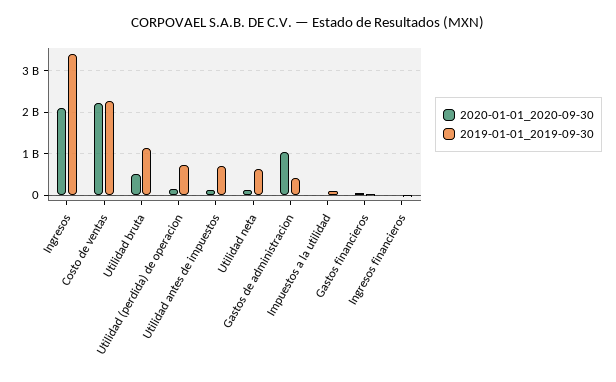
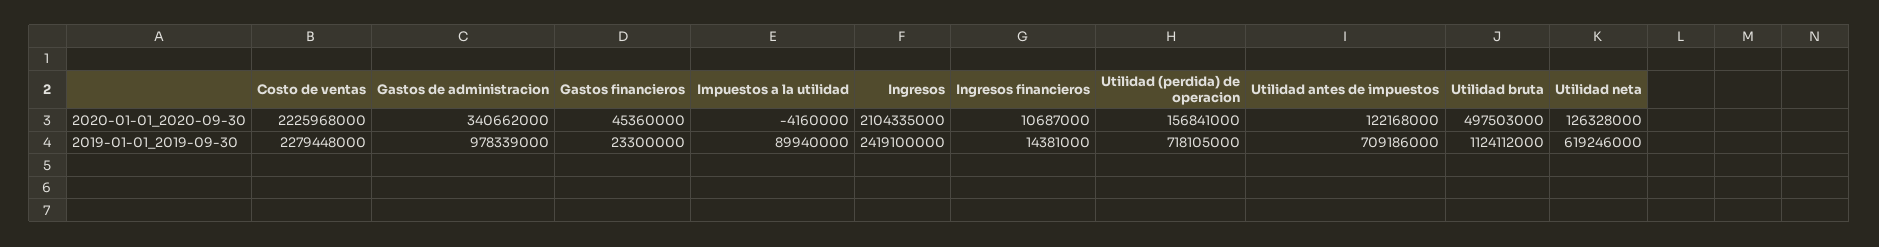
2019-01-01_2019-09-30, Ingresos: 3400000000 -> 2419100000
2020-01-01_2020-09-30, Gastos de administracion: 1000000000 -> 340662000
2019-01-01_2019-09-30, Gastos de administracion: 400000000 -> 978339000

